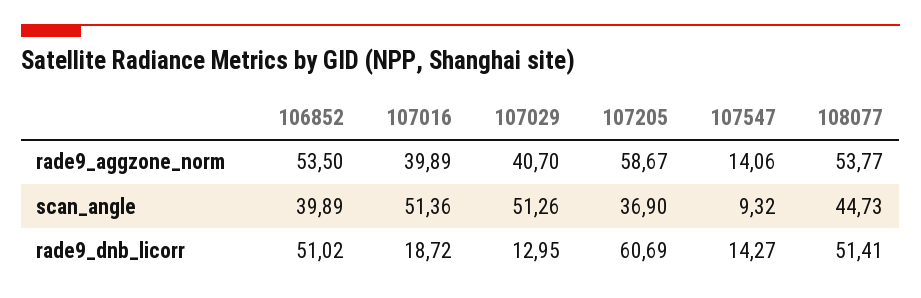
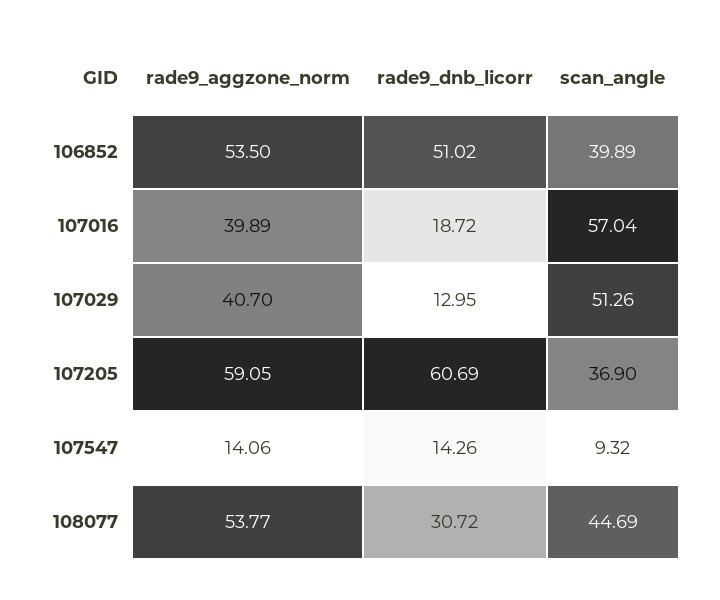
107205, rade9_aggzone_norm: 58.67 -> 59.05
107016, scan_angle: 51.36 -> 57.04
108077, scan_angle: 44.73 -> 44.69
107547, rade9_dnb_licorr: 14.27 -> 14.26
108077, rade9_dnb_licorr: 51.41 -> 30.72

